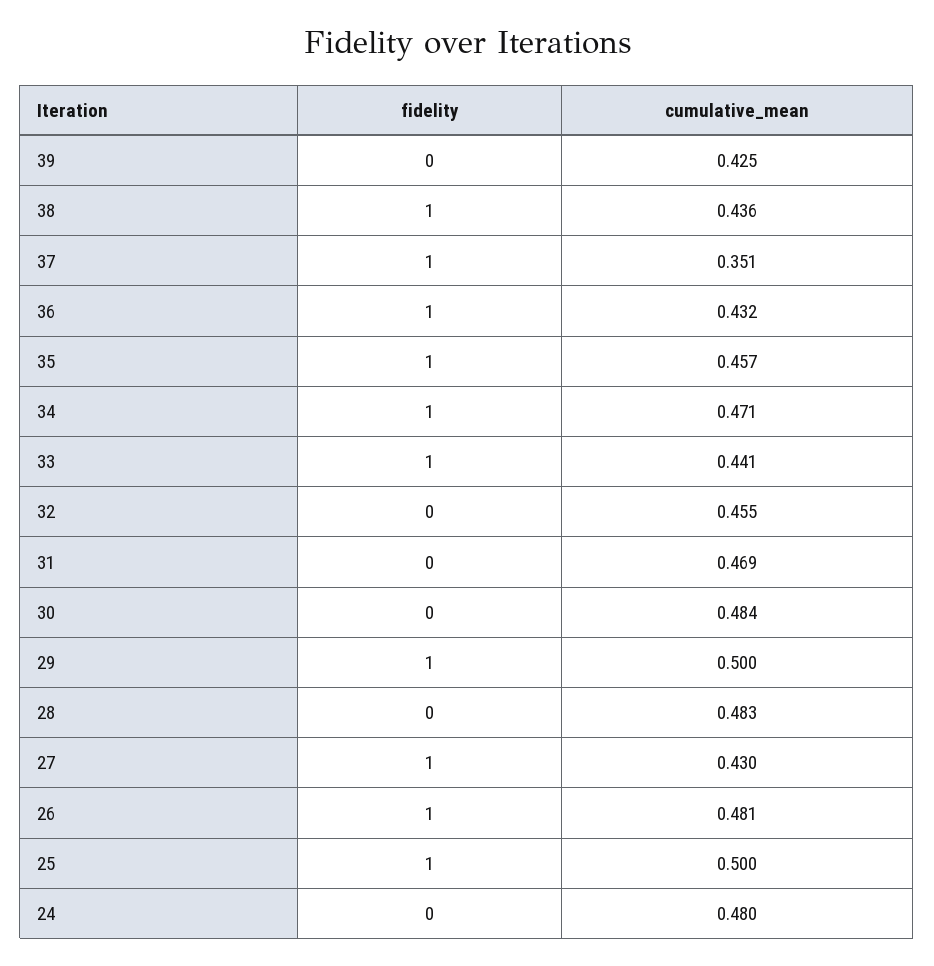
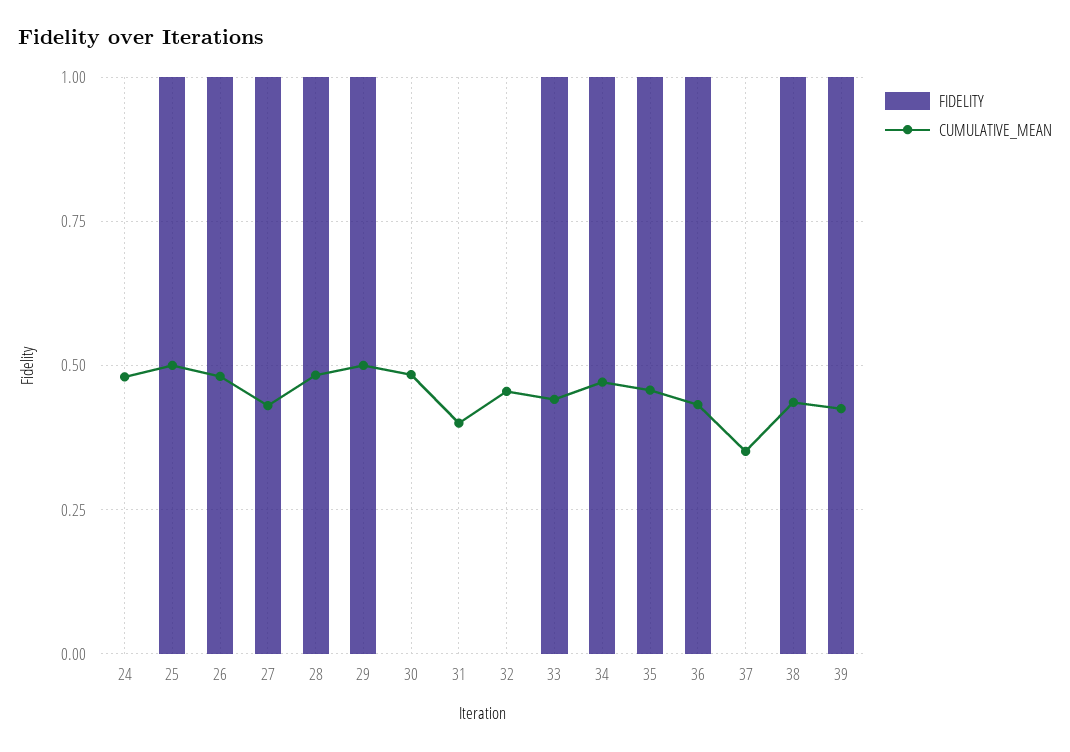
fidelity, 39: 0 -> 1
fidelity, 37: 1 -> 0
cumulative_mean, 31: 0.469 -> 0.4
fidelity, 28: 0 -> 1

